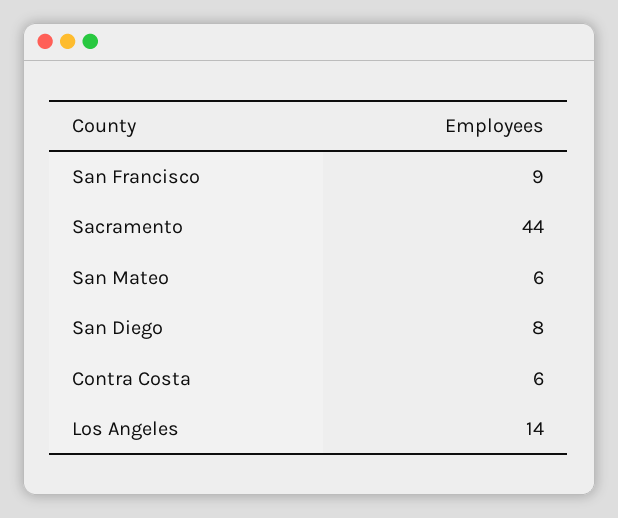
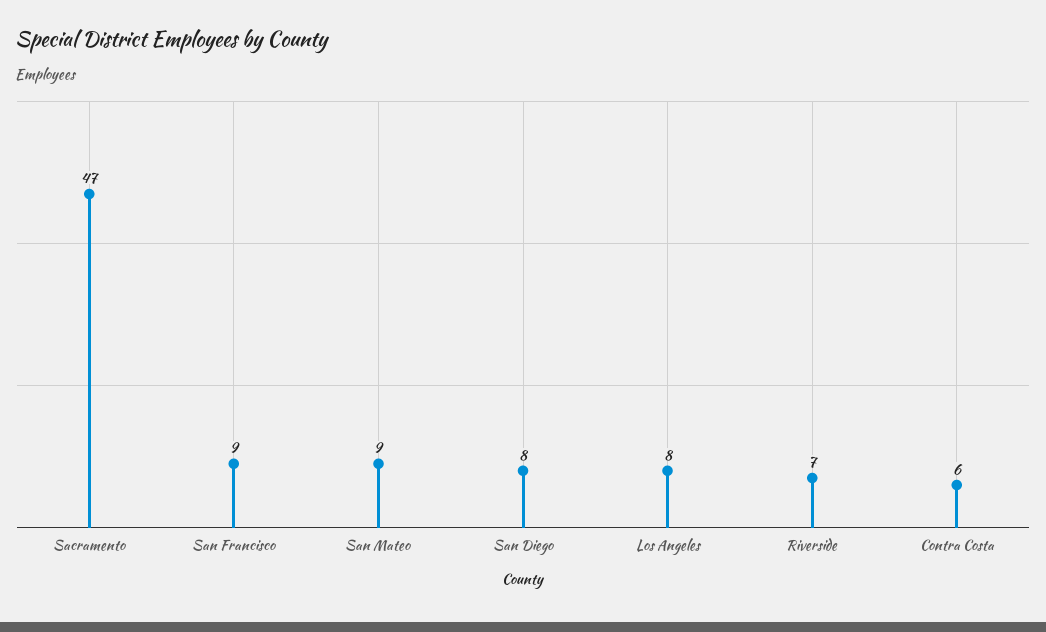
Sacramento: 44 -> 47
San Mateo: 6 -> 9
Los Angeles: 14 -> 8
Riverside: none -> 7

